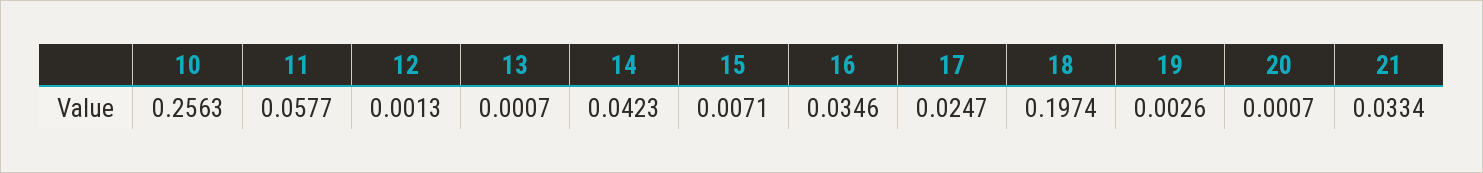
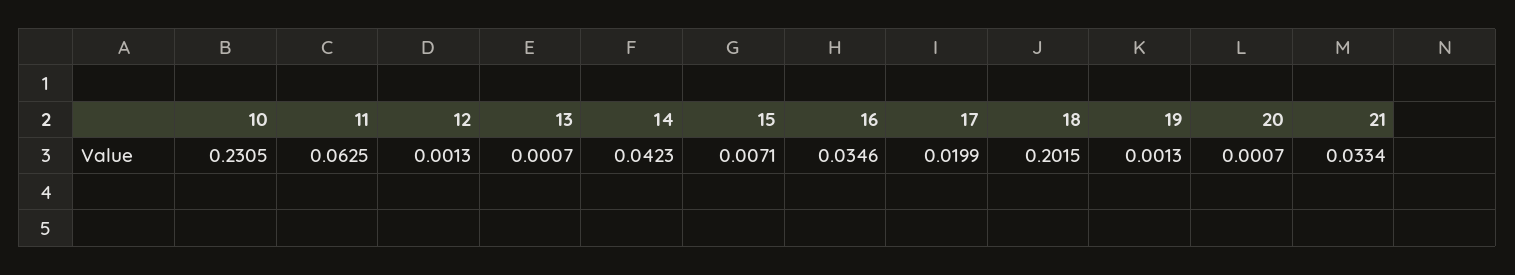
10: 0.2563 -> 0.2305
11: 0.0577 -> 0.0625
17: 0.0247 -> 0.0199
18: 0.1974 -> 0.2015
19: 0.0026 -> 0.0013

